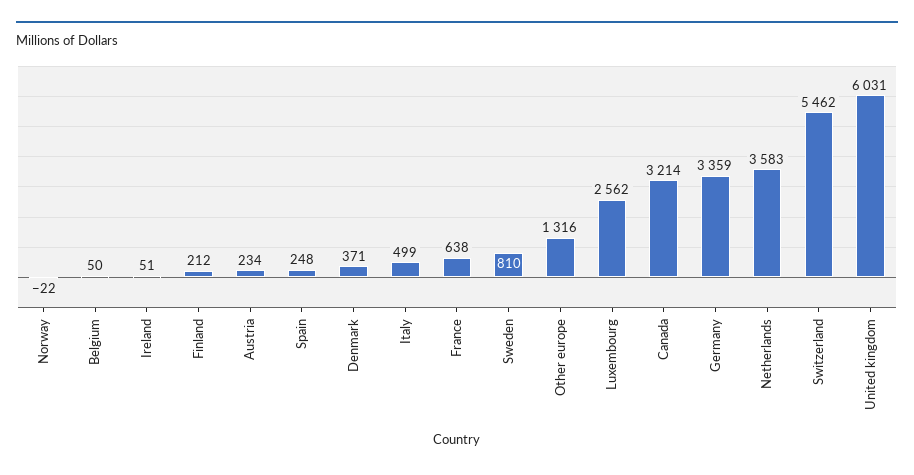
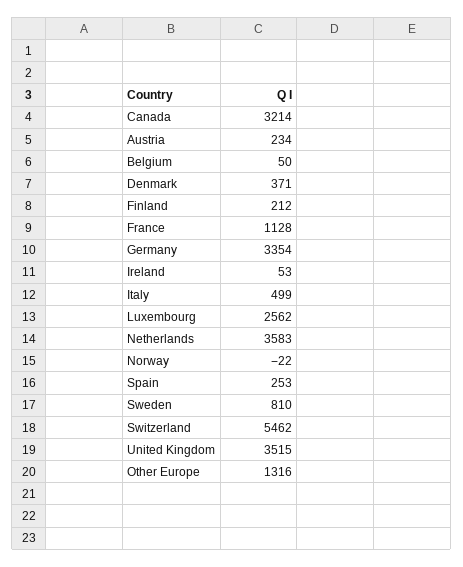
Ireland: 51 -> 53
Spain: 248 -> 253
France: 638 -> 1128
Germany: 3359 -> 3354
United kingdom: 6031 -> 3515

